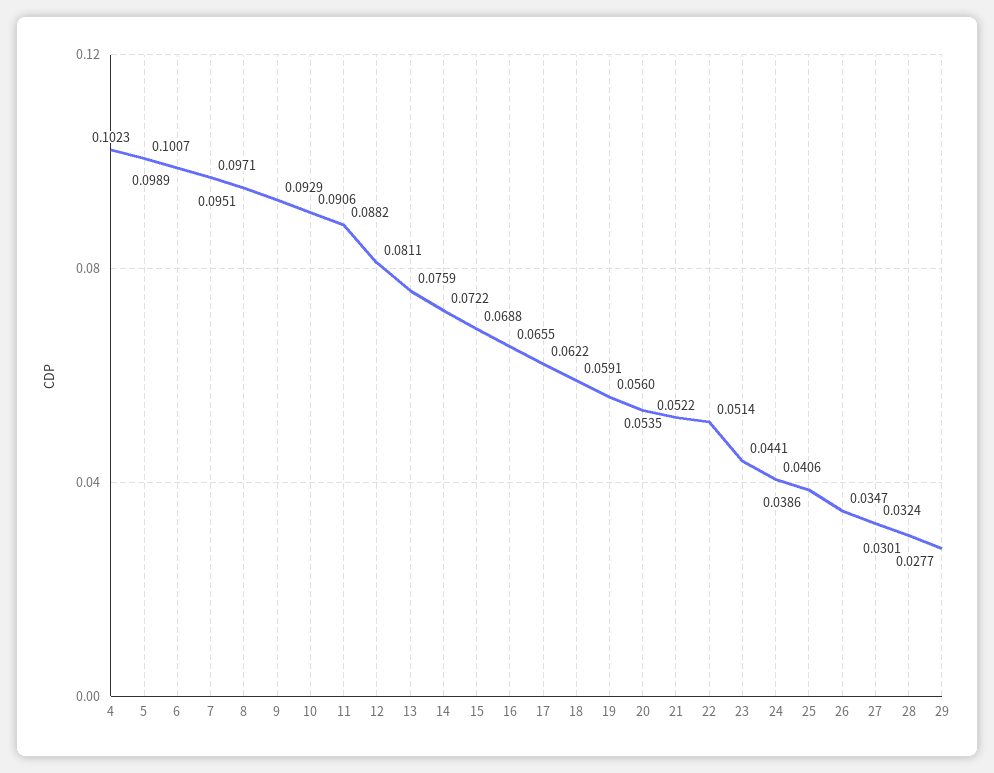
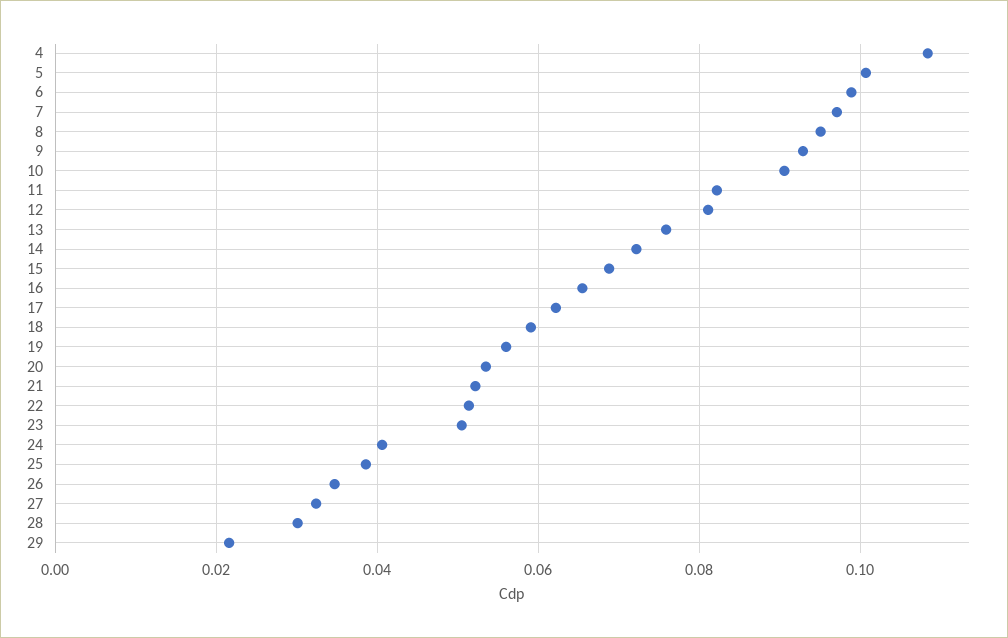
4: 0.1023 -> 0.108
11: 0.0882 -> 0.082
23: 0.0441 -> 0.05
29: 0.0277 -> 0.022

